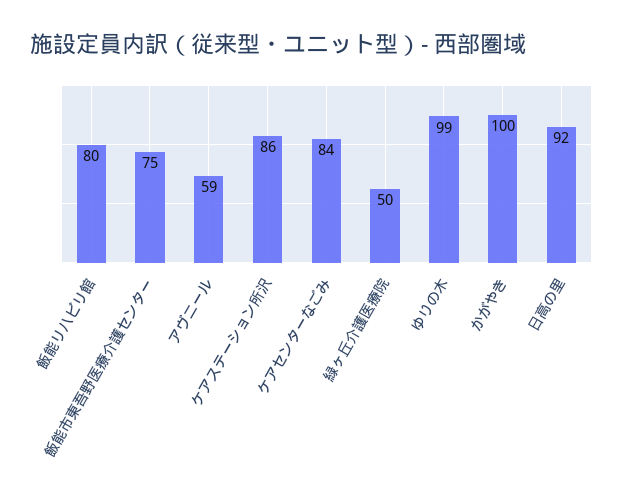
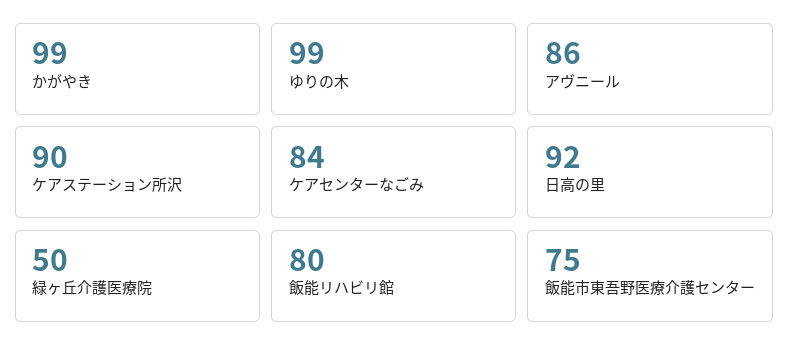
アヴニール: 59 -> 86
ケアステーション所沢: 86 -> 90
かがやき: 100 -> 99

